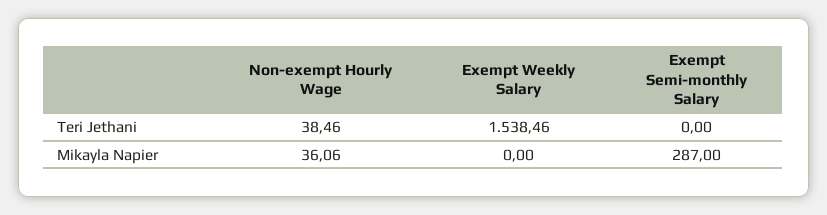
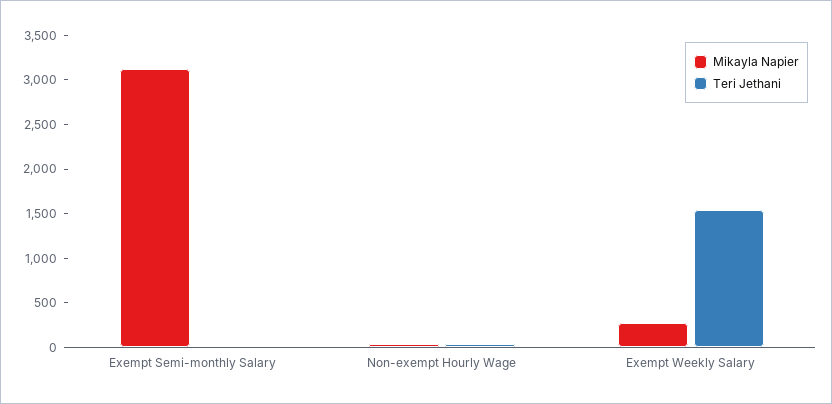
Mikayla Napier, Exempt Weekly Salary: 0 -> 300
Mikayla Napier, Exempt Semi-monthly Salary: 287 -> 3100

